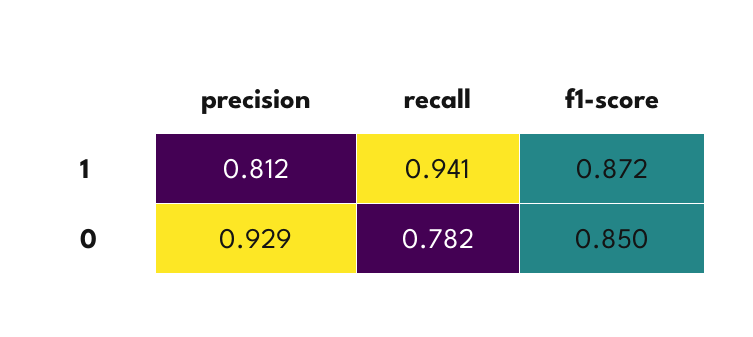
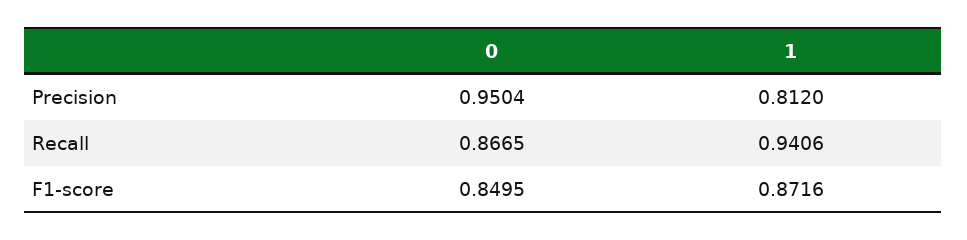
precision, 0: 0.929 -> 0.9504
recall, 0: 0.782 -> 0.8665

